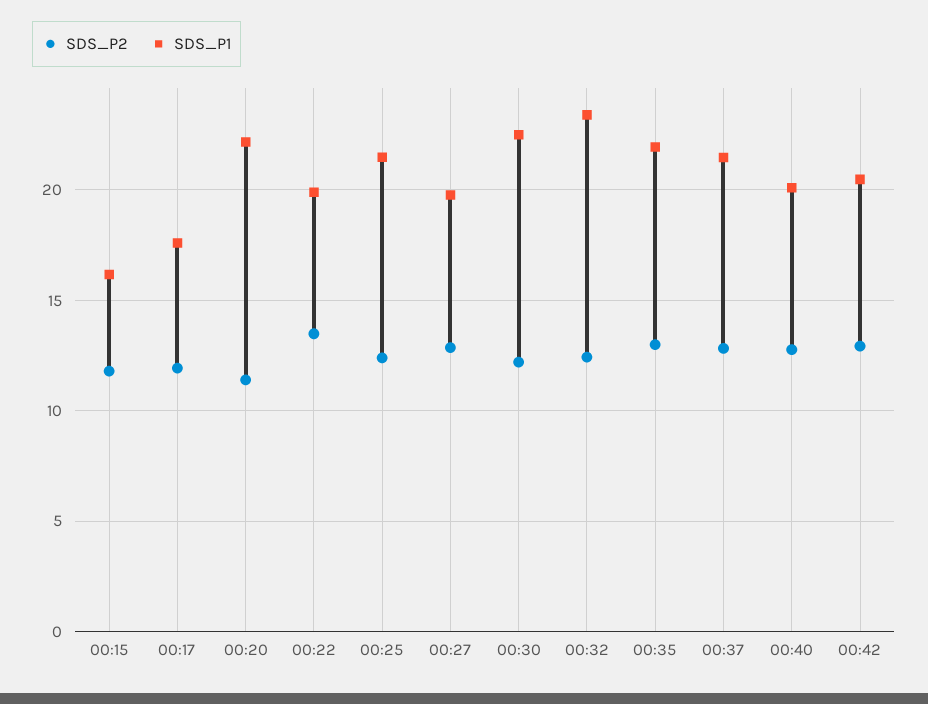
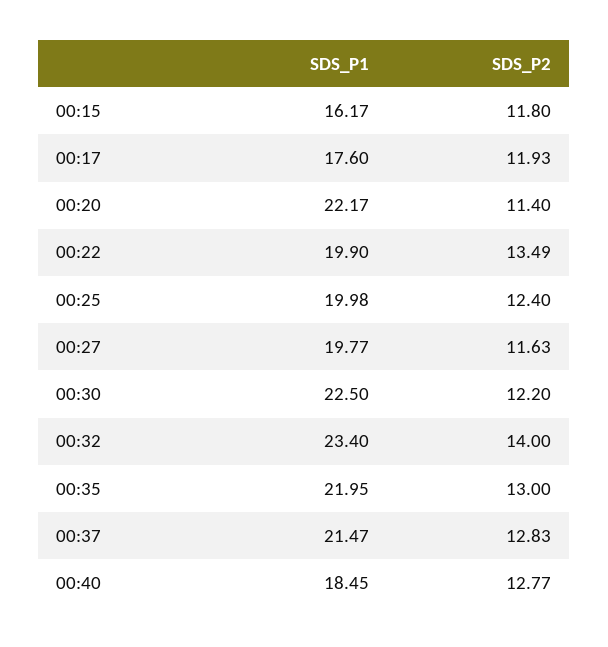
SDS_P1, 00:25: 21.5 -> 19.98
SDS_P2, 00:27: 13 -> 11.63
SDS_P2, 00:32: 12.5 -> 14
SDS_P1, 00:40: 20 -> 18.45
SDS_P2, 00:42: 13 -> none
SDS_P1, 00:42: 20.5 -> none

